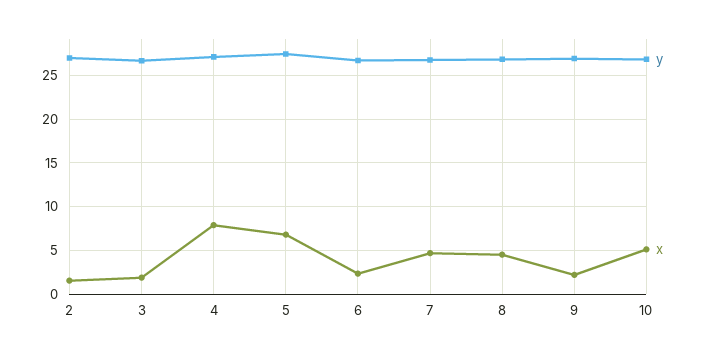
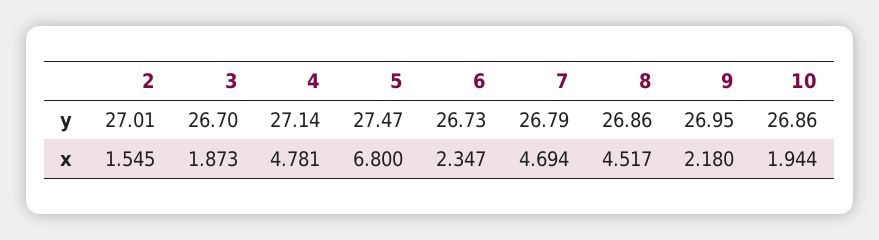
x, 4: 8 -> 4.781
x, 10: 5 -> 1.944

